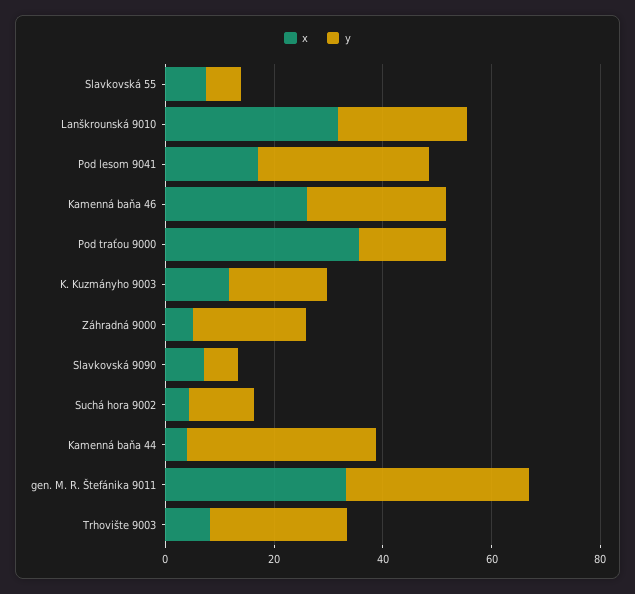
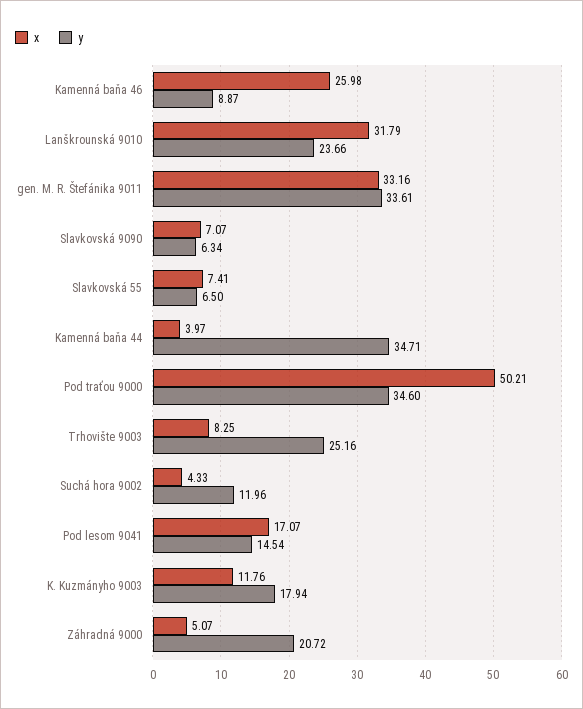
y, Pod lesom 9041: 30 -> 14.54
y, Kamenná baňa 46: 25 -> 8.87
x, Pod traťou 9000: 35 -> 50.21
y, Pod traťou 9000: 15 -> 34.6

